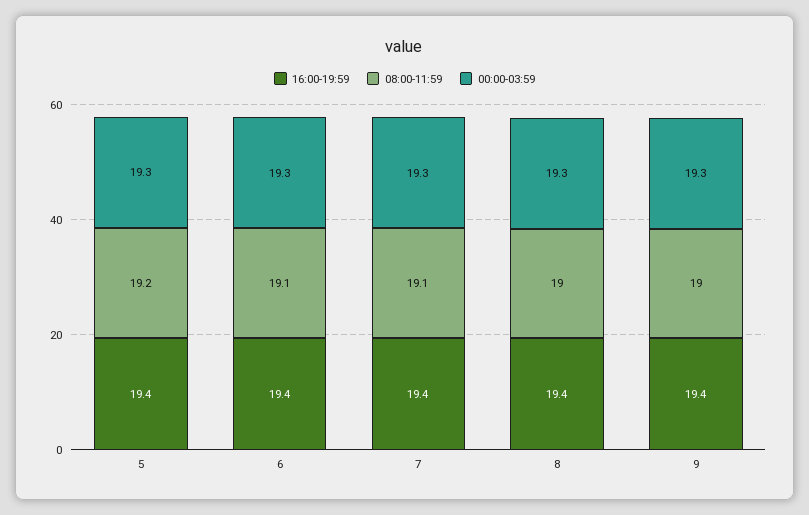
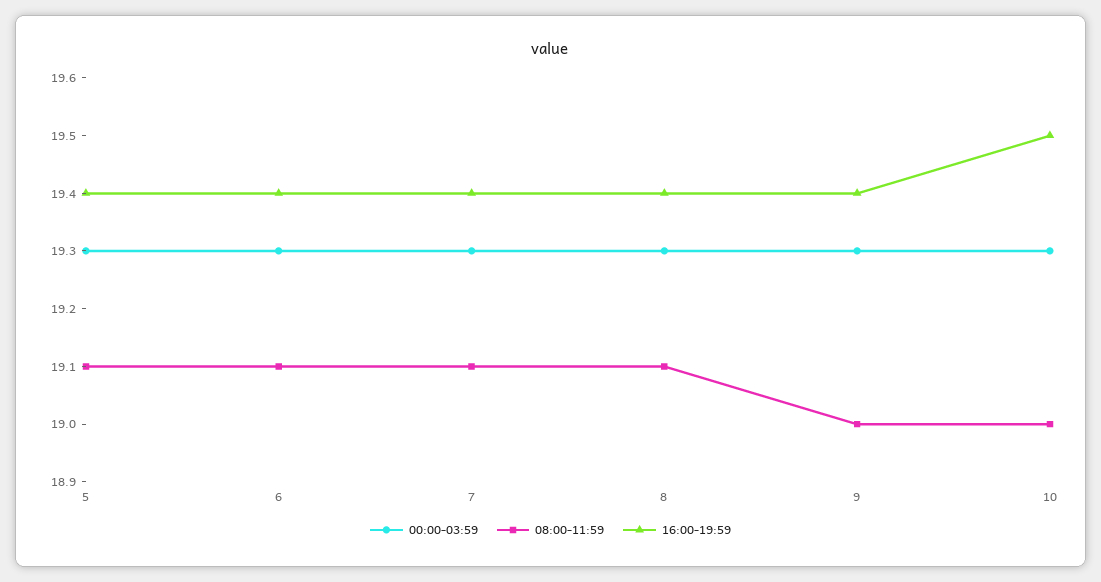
08:00-11:59, 5: 19.2 -> 19.1
08:00-11:59, 8: 19 -> 19.1
00:00-03:59, 10: none -> 19.3
08:00-11:59, 10: none -> 19
16:00-19:59, 10: none -> 19.5

